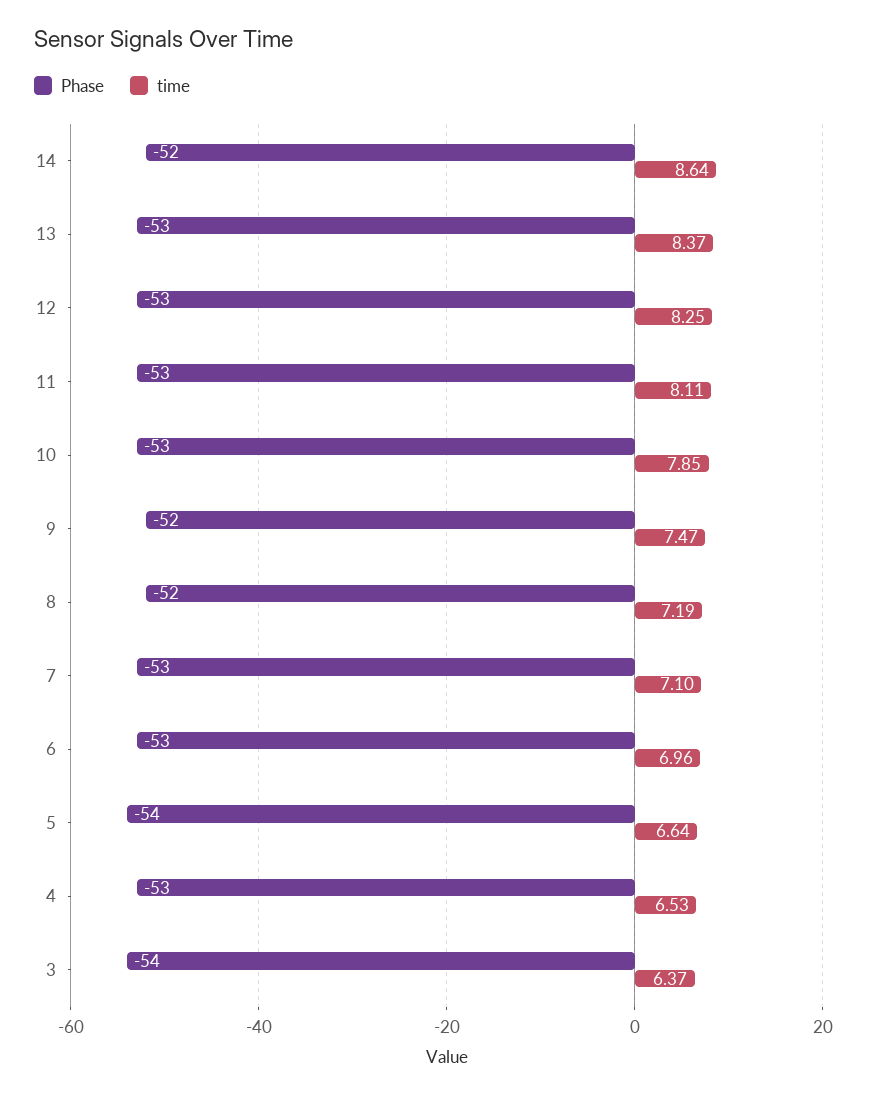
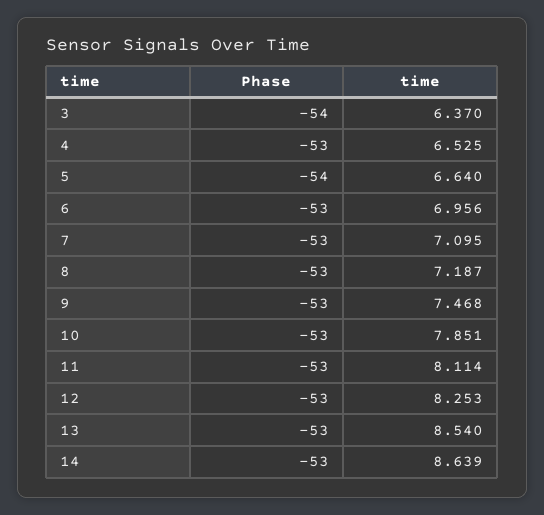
Phase, 14: -52 -> -53
time, 13: 8.37 -> 8.54
Phase, 9: -52 -> -53
Phase, 8: -52 -> -53

